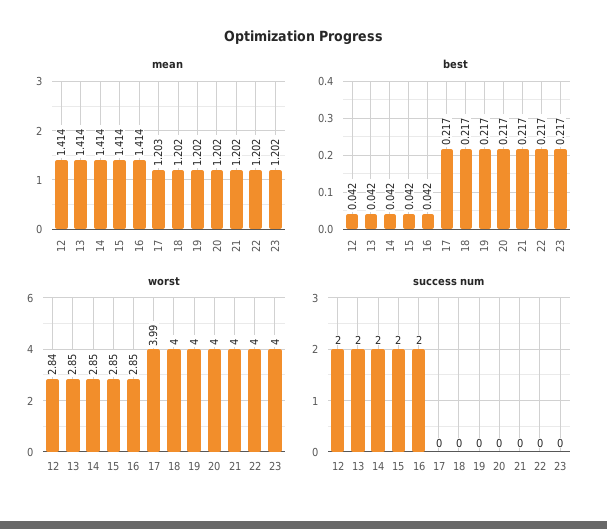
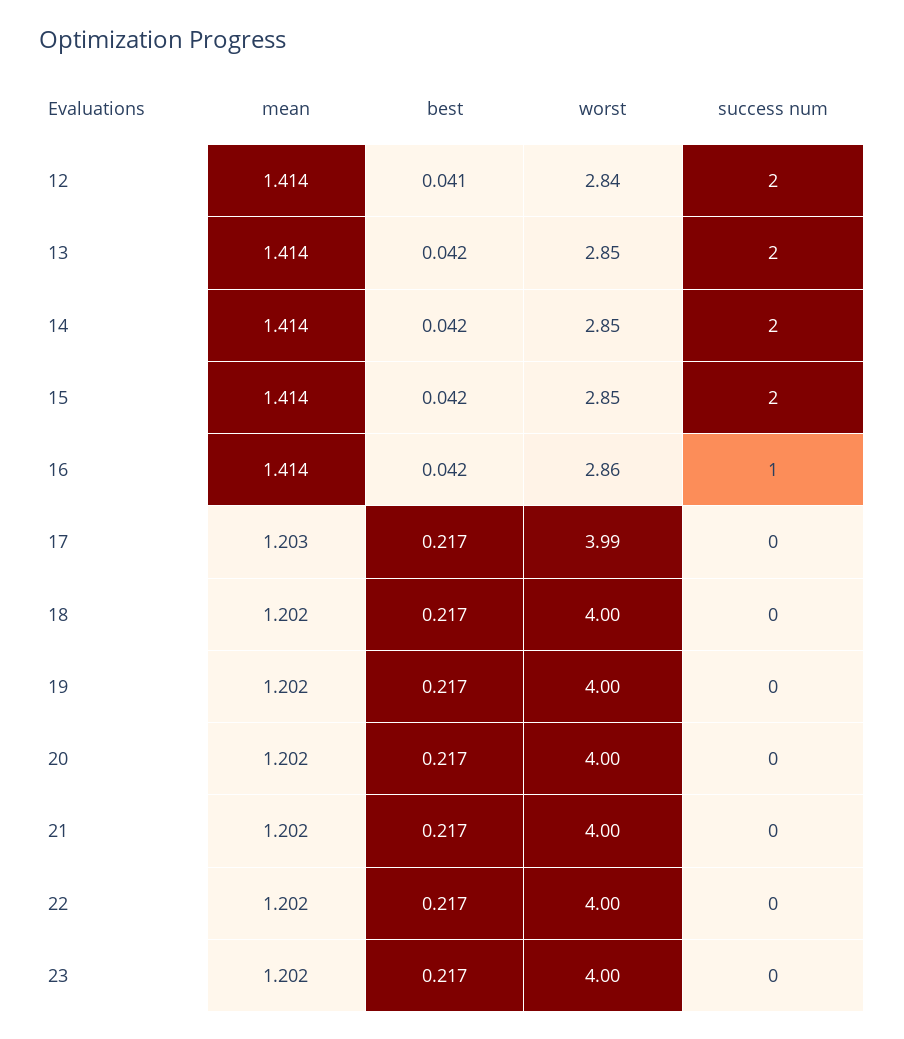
best, 12: 0.042 -> 0.041
worst, 16: 2.85 -> 2.86
success num, 16: 2 -> 1

